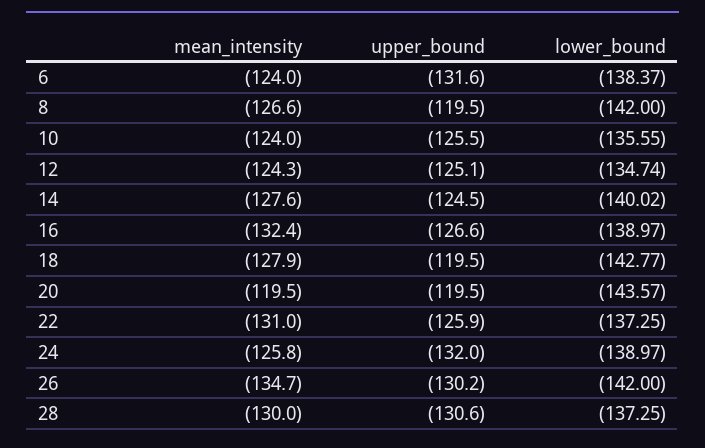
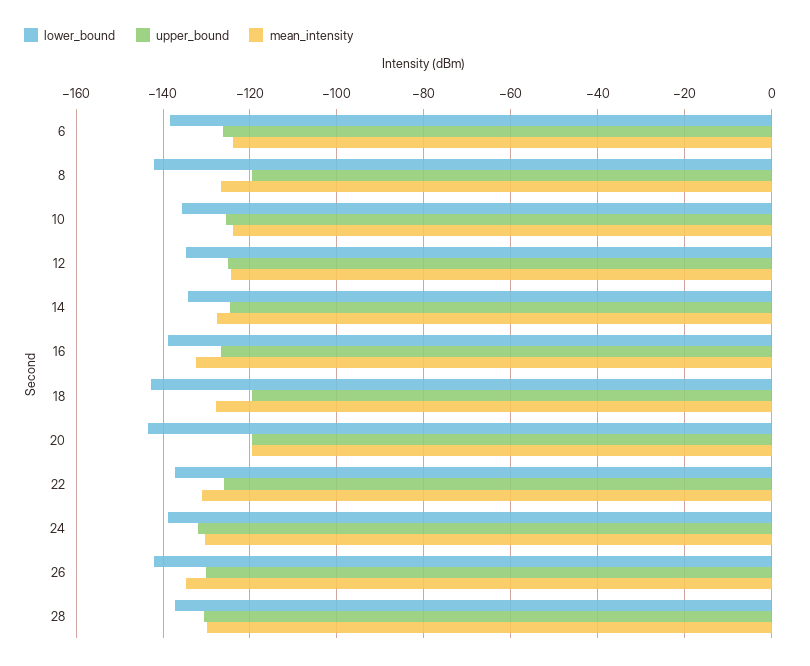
upper_bound, 6: -131.6 -> -126
lower_bound, 14: -140.02 -> -134
mean_intensity, 24: -125.8 -> -130

